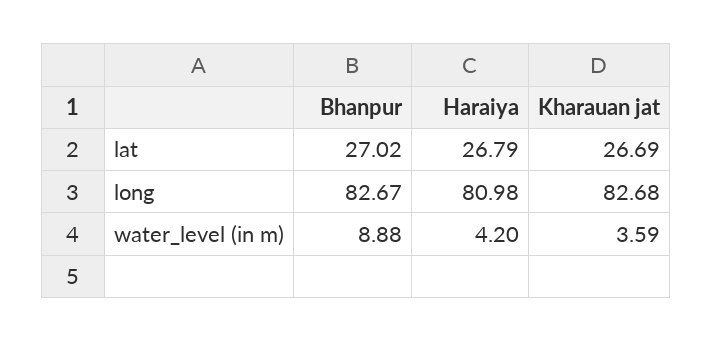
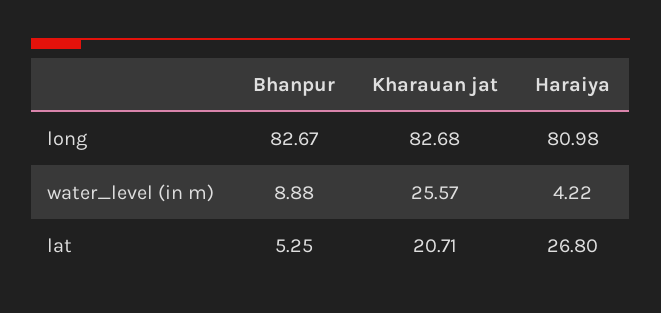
Bhanpur, lat: 27.02 -> 5.25
Haraiya, lat: 26.79 -> 26.8
Kharauan jat, lat: 26.69 -> 20.71
Haraiya, water_level (in m): 4.2 -> 4.22
Kharauan jat, water_level (in m): 3.59 -> 25.57

